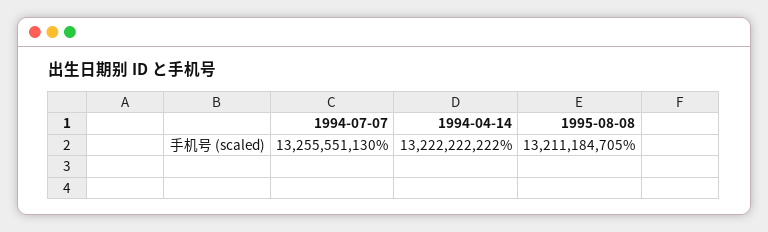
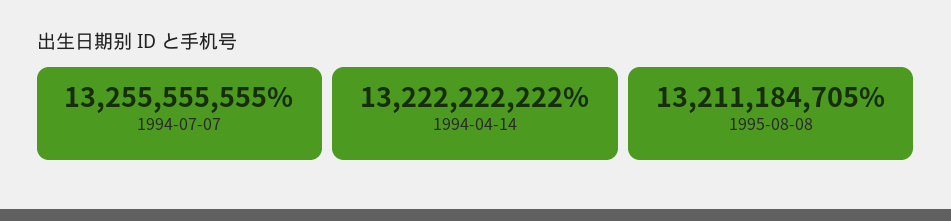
1994-07-07: 13255551130 -> 13255555555

